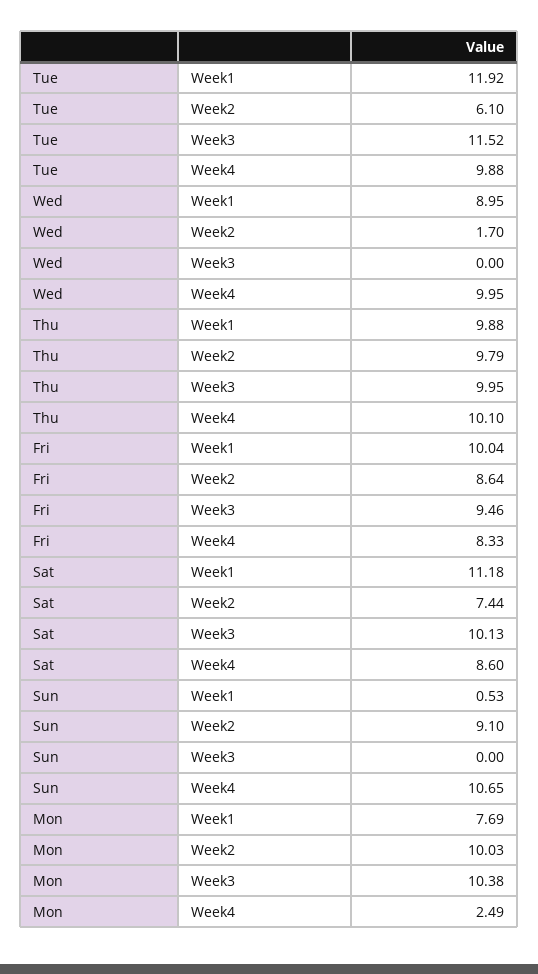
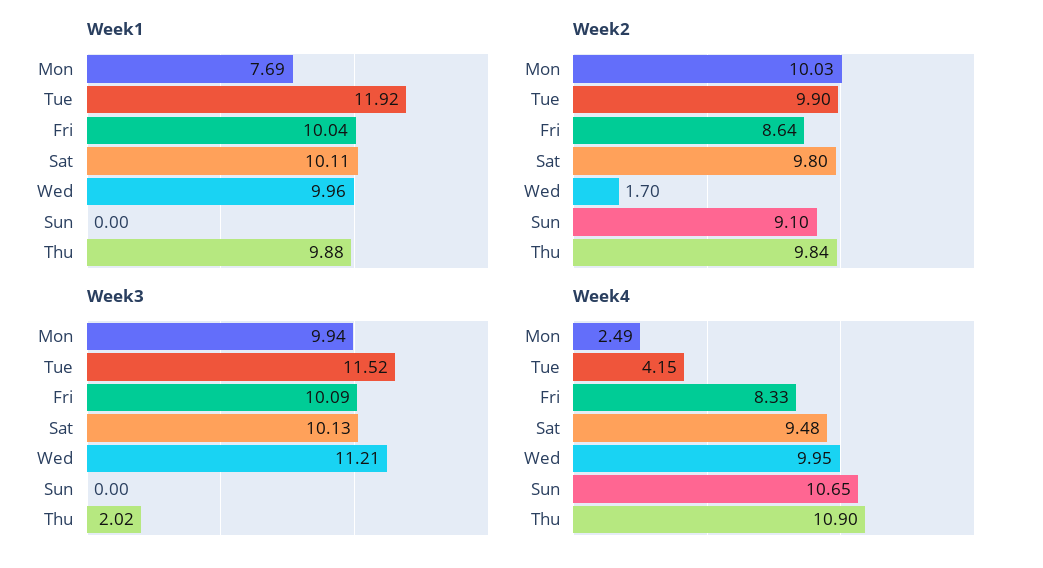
Week2, Tue: 6.1 -> 9.9
Week4, Tue: 9.88 -> 4.15
Week1, Wed: 8.95 -> 9.96
Week3, Wed: 0 -> 11.21
Week2, Thu: 9.79 -> 9.84
Week3, Thu: 9.95 -> 2.02
Week4, Thu: 10.1 -> 10.9
Week3, Fri: 9.46 -> 10.09
Week1, Sat: 11.18 -> 10.11
Week2, Sat: 7.44 -> 9.8
Week4, Sat: 8.6 -> 9.48
Week1, Sun: 0.53 -> 0
Week3, Mon: 10.38 -> 9.94

